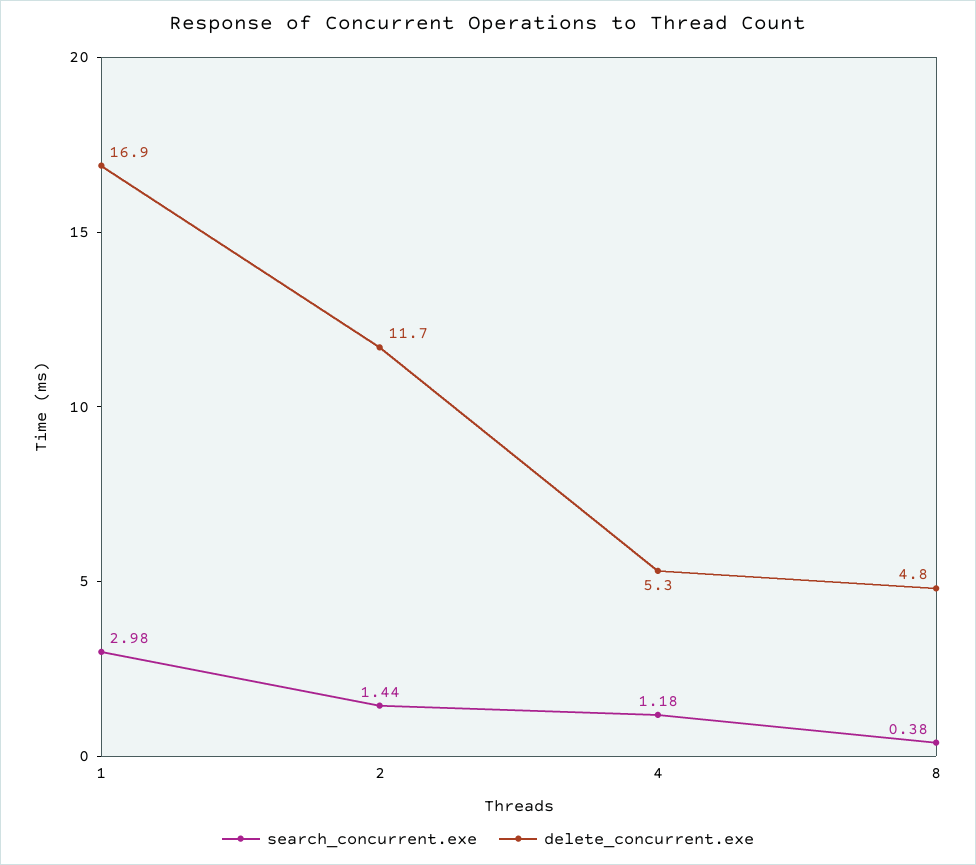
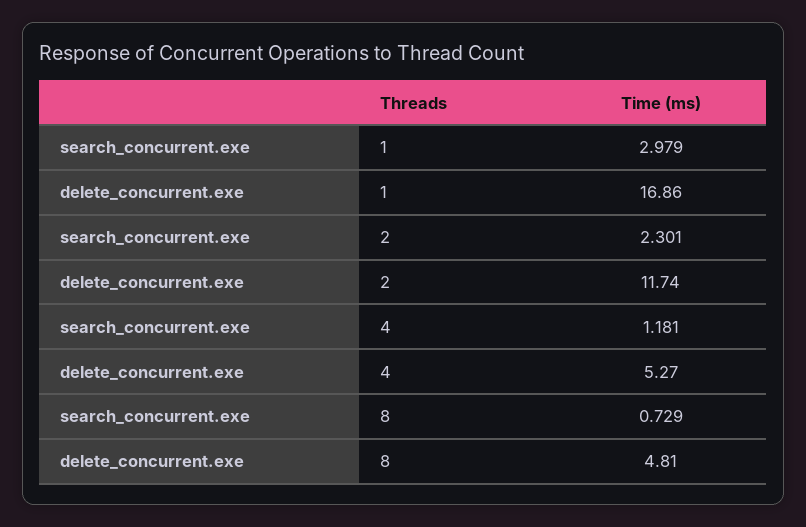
search_concurrent.exe, 2: 1.44 -> 2.301
search_concurrent.exe, 8: 0.38 -> 0.729

